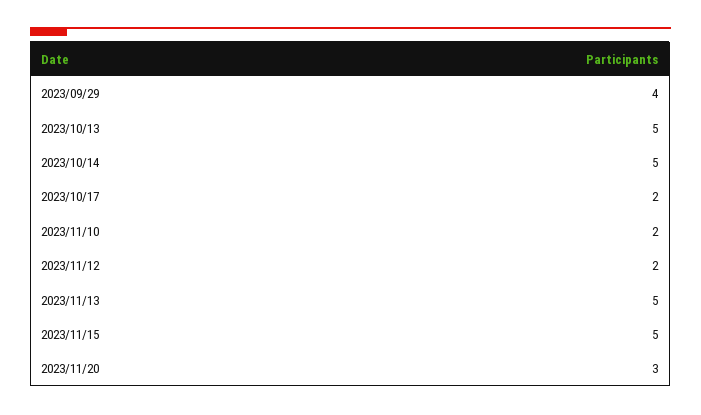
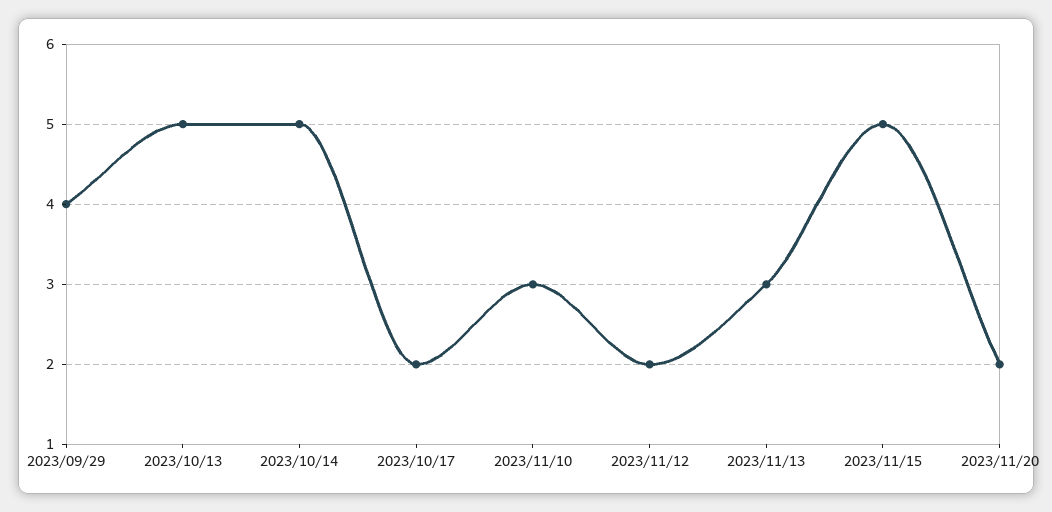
2023/11/10: 2 -> 3
2023/11/13: 5 -> 3
2023/11/20: 3 -> 2

